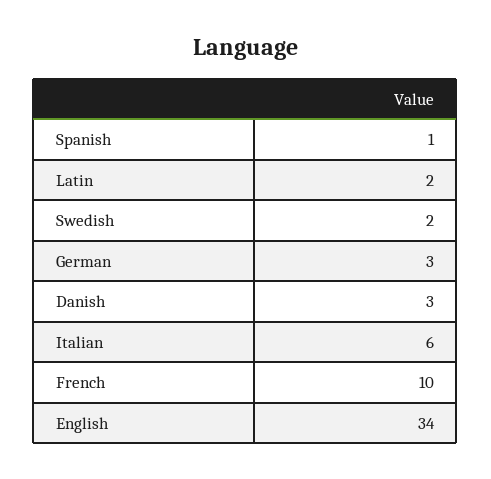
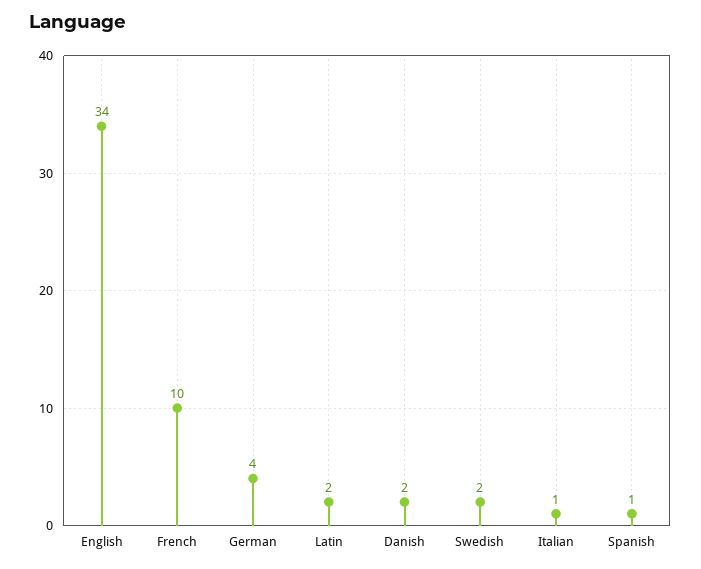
German: 3 -> 4
Danish: 3 -> 2
Italian: 6 -> 1

